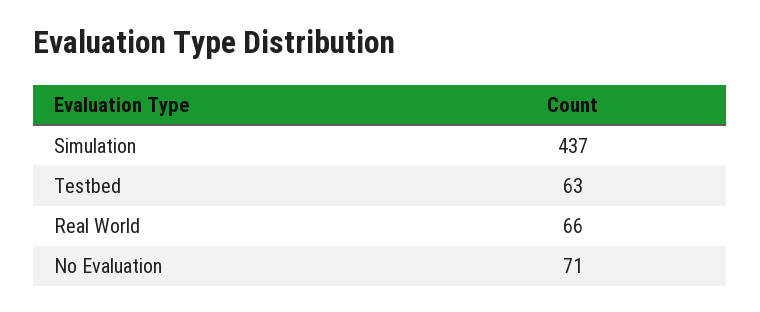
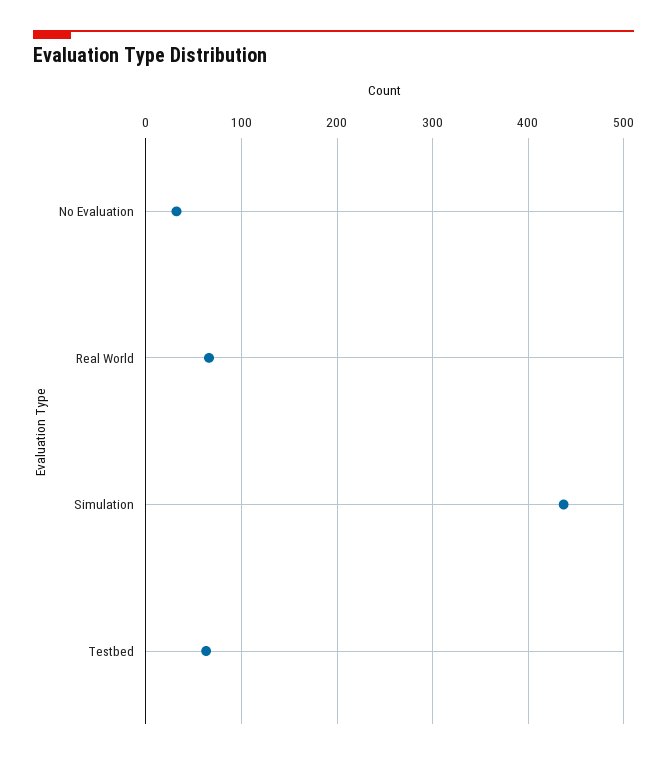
No Evaluation: 71 -> 30

